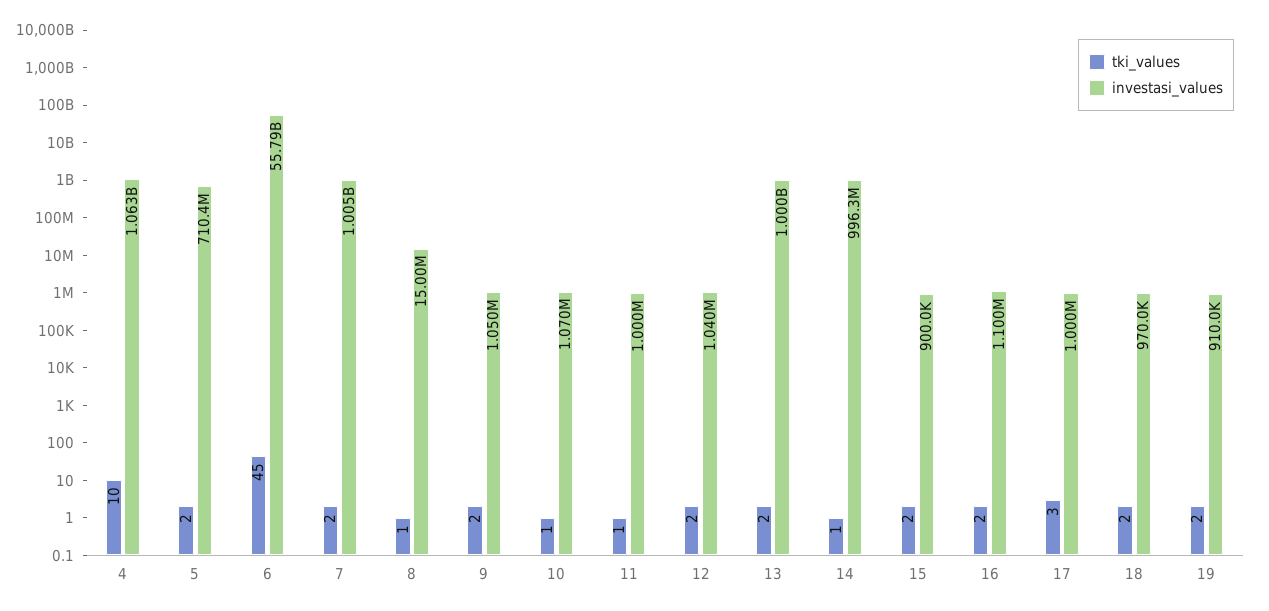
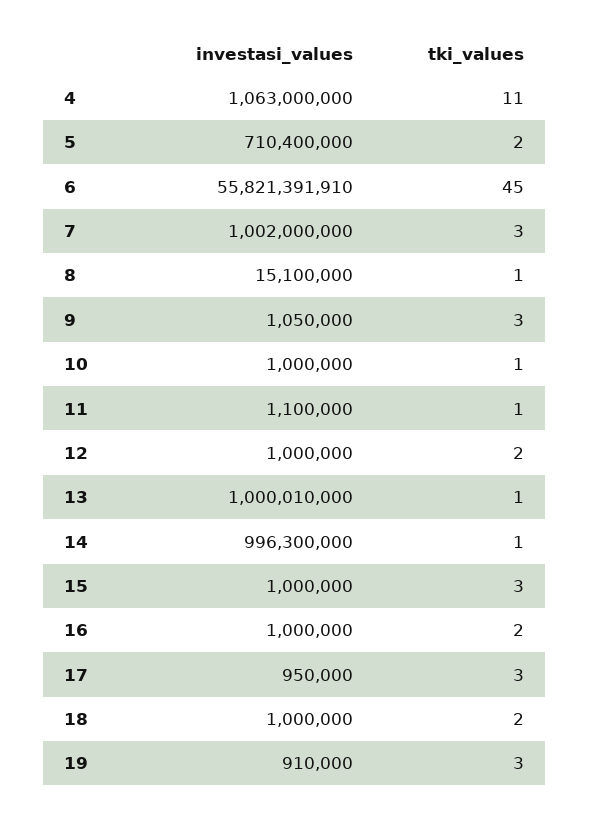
tki_values, 4: 10 -> 11
investasi_values, 6: 55790000000 -> 55821391910
tki_values, 7: 2 -> 3
investasi_values, 7: 1005000000 -> 1002000000
investasi_values, 8: 15000000 -> 15100000
tki_values, 9: 2 -> 3
investasi_values, 10: 1070000 -> 1000000
investasi_values, 11: 1000000 -> 1100000
investasi_values, 12: 1040000 -> 1000000
tki_values, 13: 2 -> 1
tki_values, 15: 2 -> 3
investasi_values, 15: 900000 -> 1000000
investasi_values, 16: 1100000 -> 1000000
investasi_values, 17: 1000000 -> 950000
investasi_values, 18: 970000 -> 1000000
tki_values, 19: 2 -> 3

